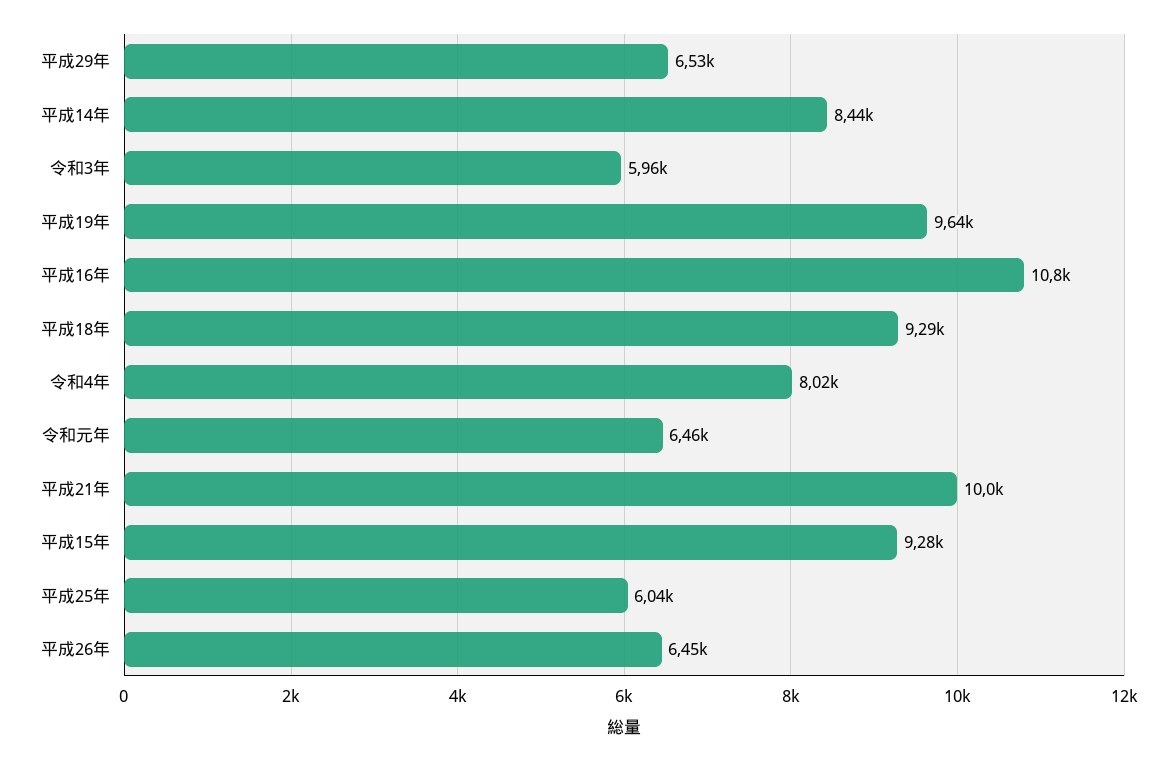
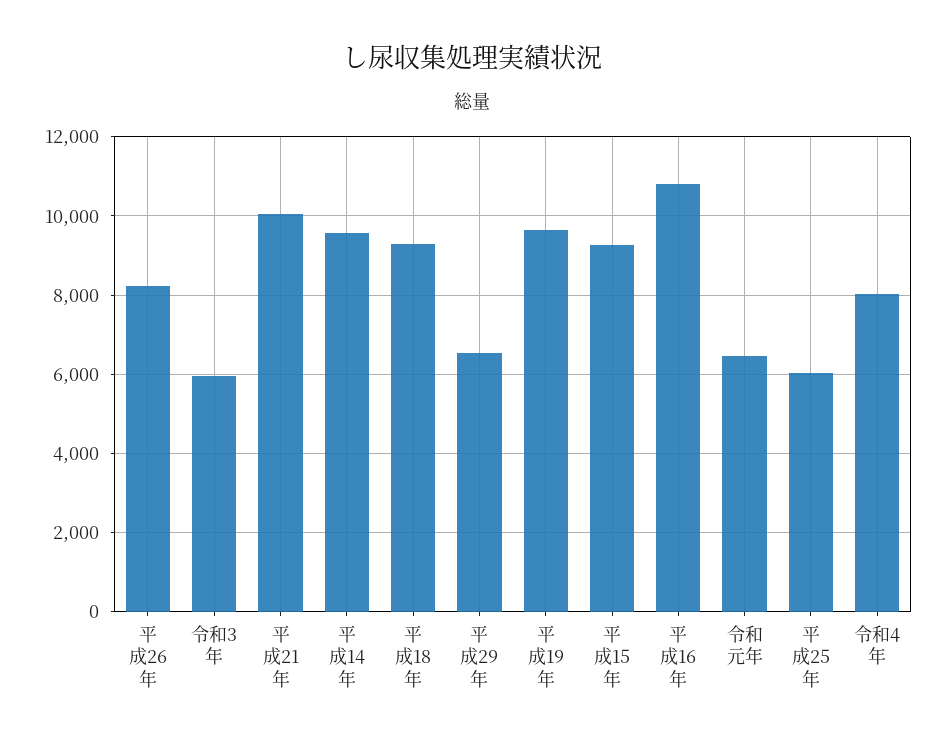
平成14年: 8440 -> 9600
平成26年: 6450 -> 8200

